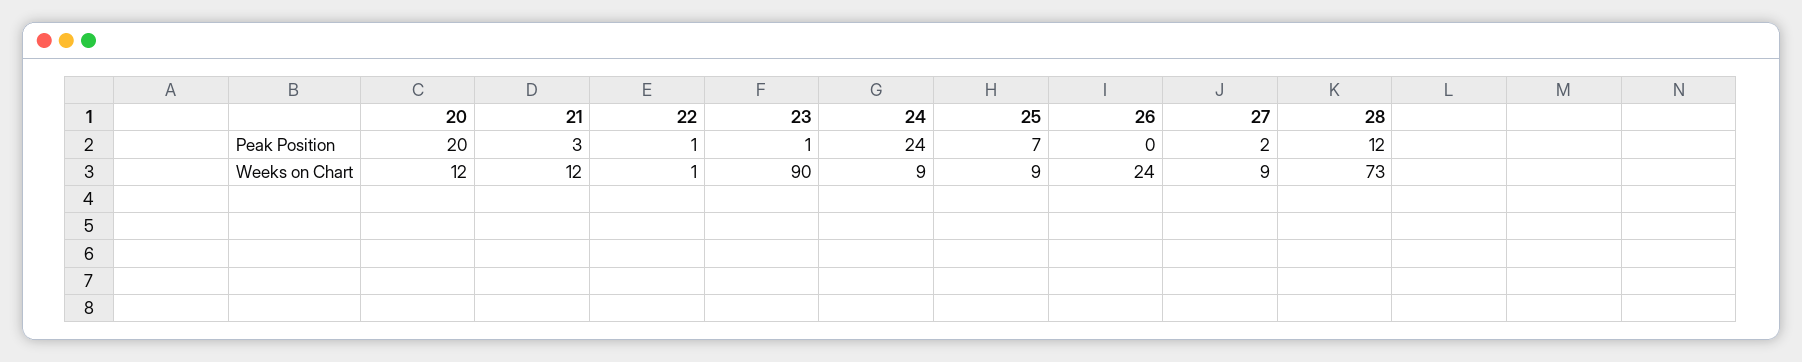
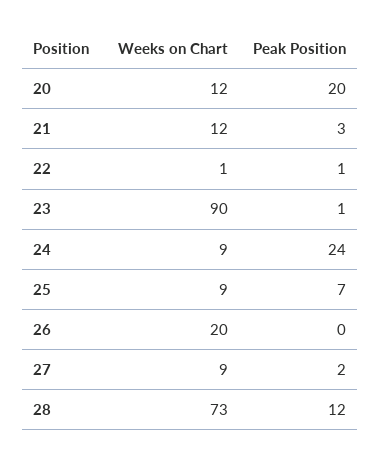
26, Weeks on Chart: 24 -> 20

